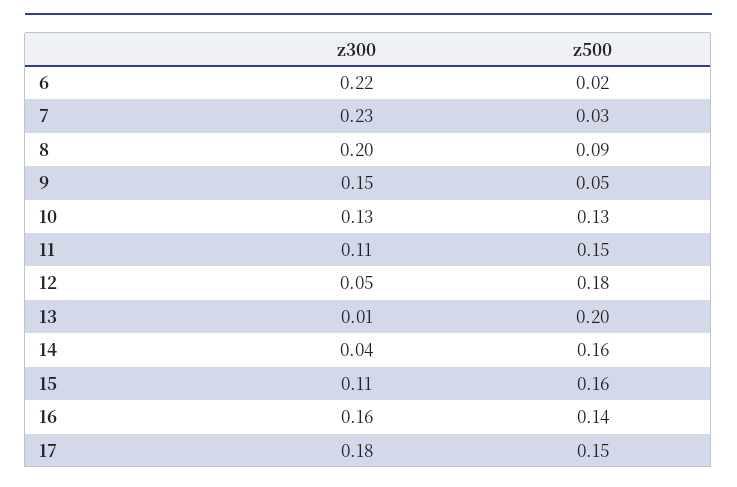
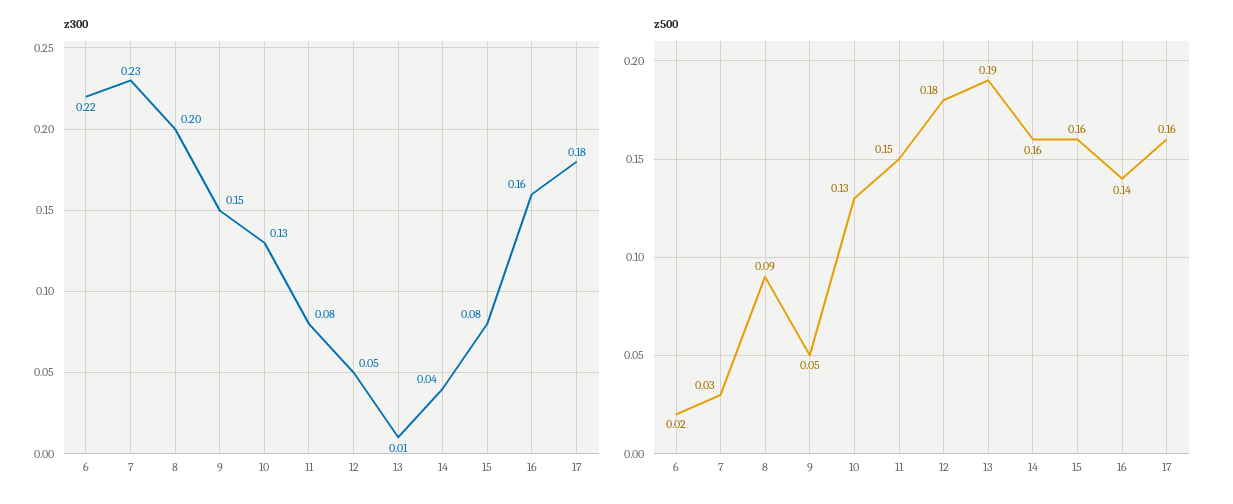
z300, 11: 0.11 -> 0.08
z500, 13: 0.2 -> 0.19
z300, 15: 0.11 -> 0.08
z500, 17: 0.15 -> 0.16

